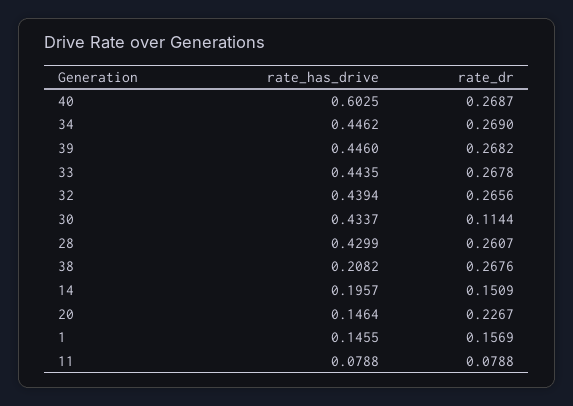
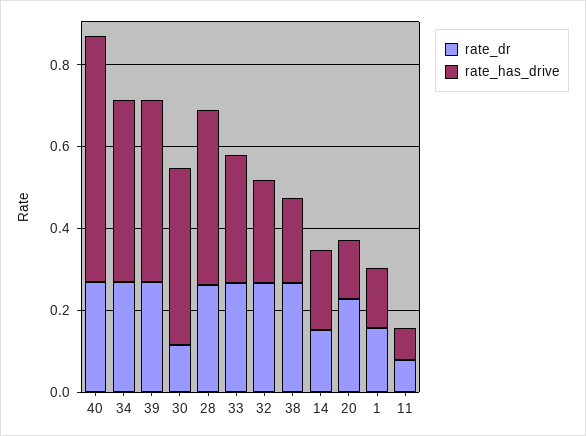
rate_has_drive, 33: 0.4435 -> 0.3
rate_has_drive, 32: 0.4394 -> 0.25

